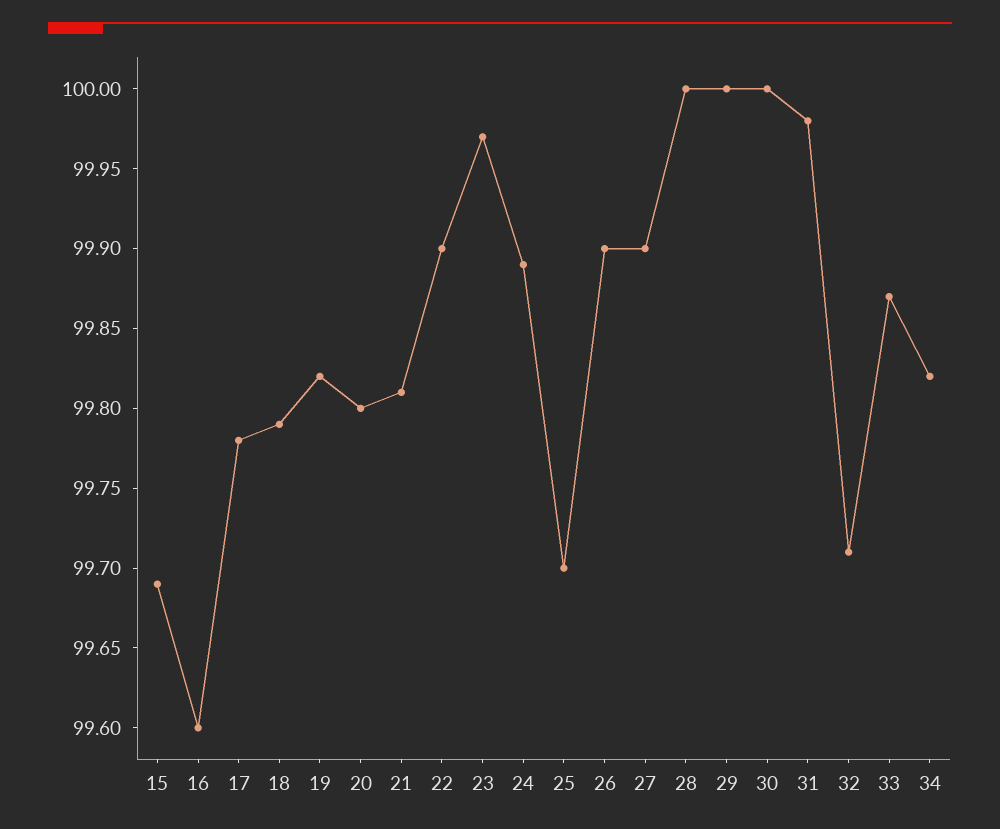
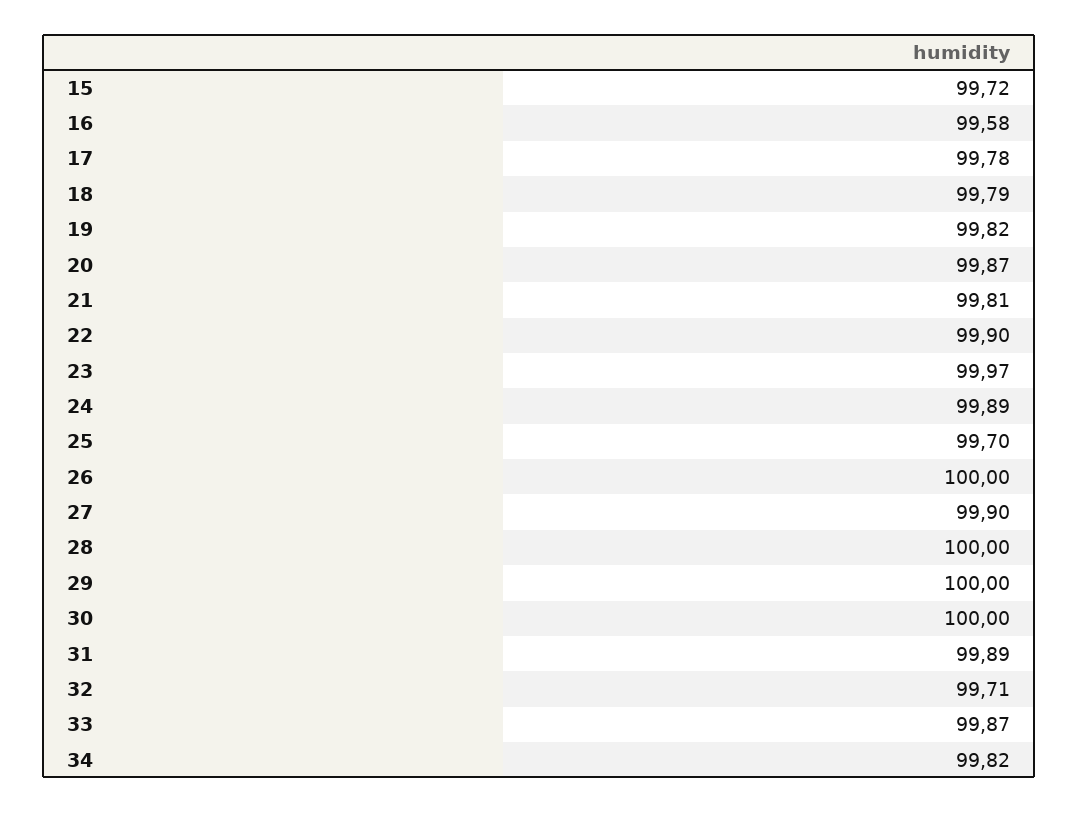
15: 99.69 -> 99.72
16: 99.6 -> 99.58
20: 99.8 -> 99.87
26: 99.9 -> 100
31: 99.98 -> 99.89

